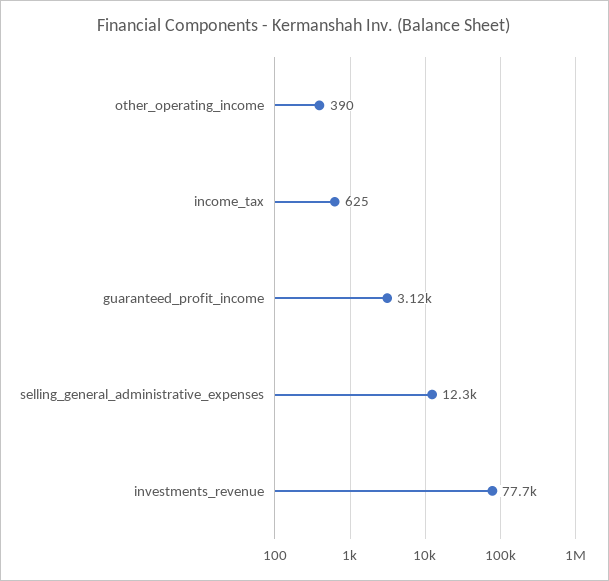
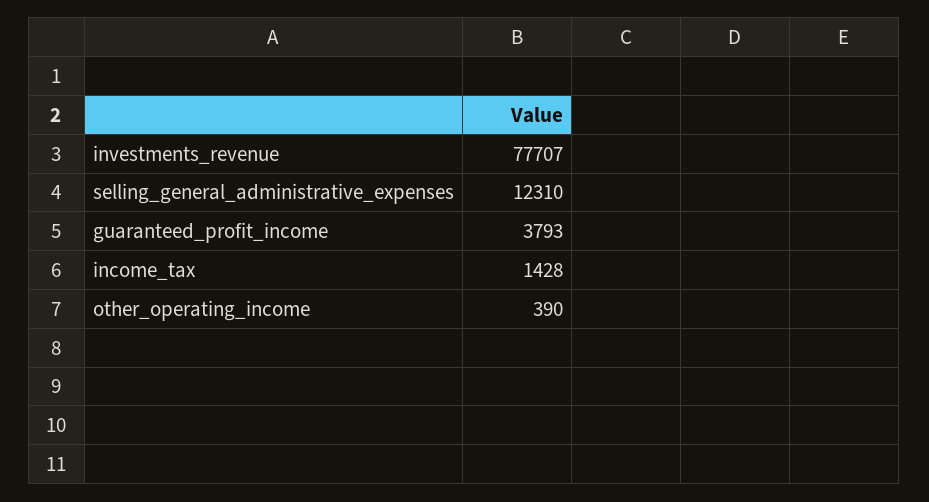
income_tax: 625 -> 1428
guaranteed_profit_income: 3120 -> 3793

